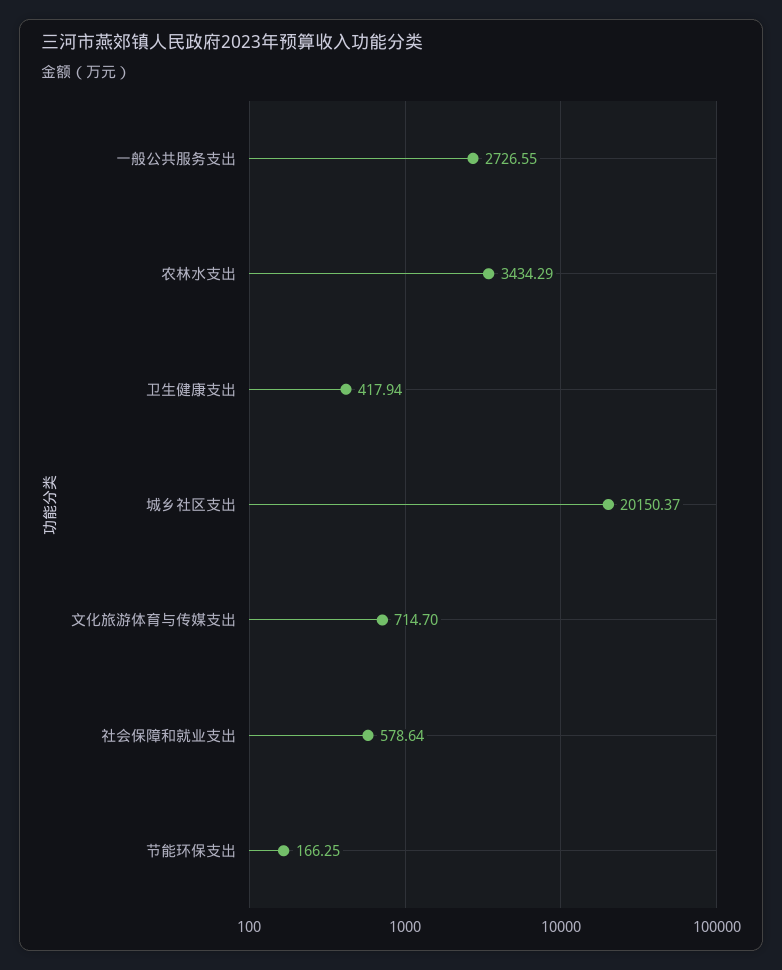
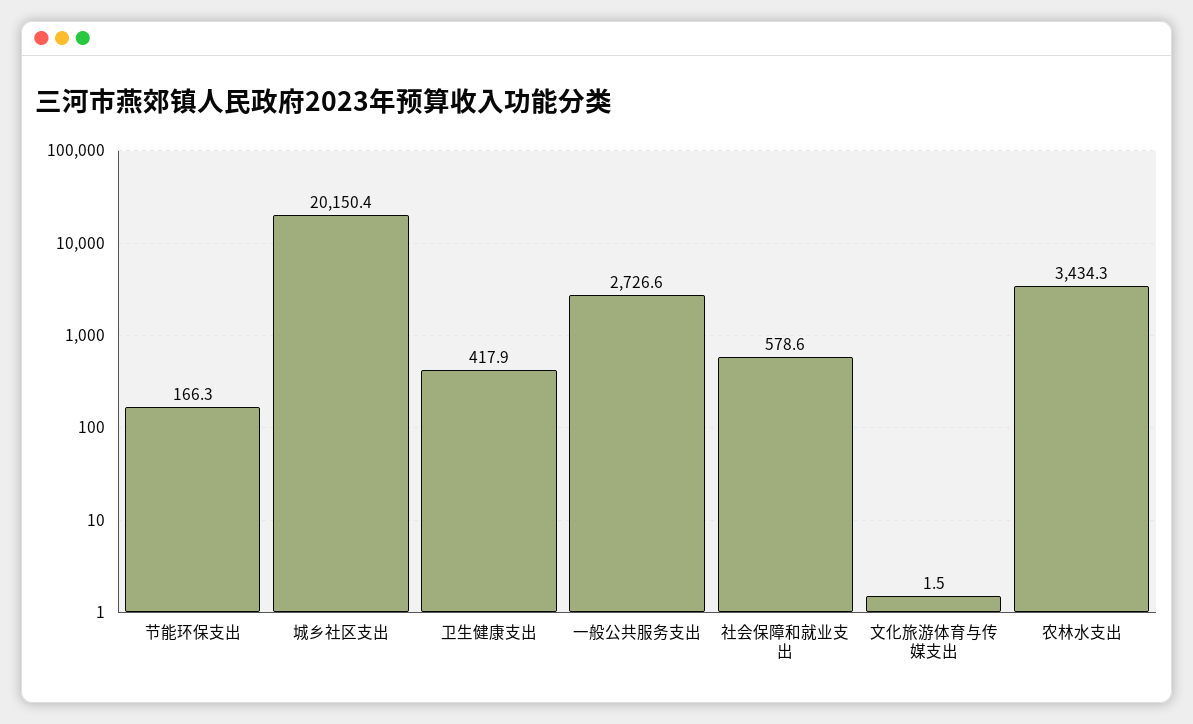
文化旅游体育与传媒支出: 714.7 -> 1.5

